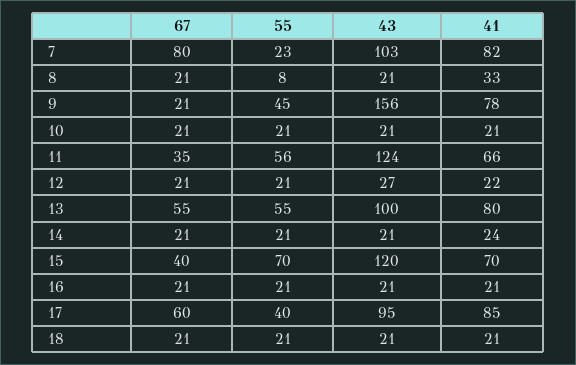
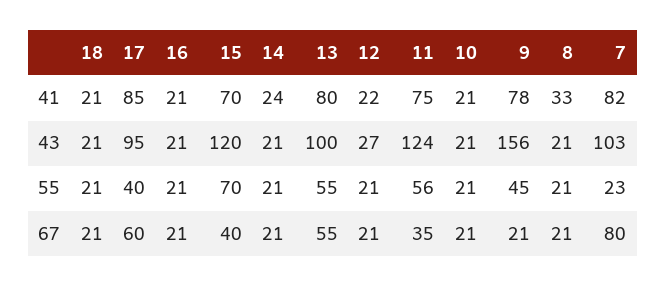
55, 8: 8 -> 21
41, 11: 66 -> 75

